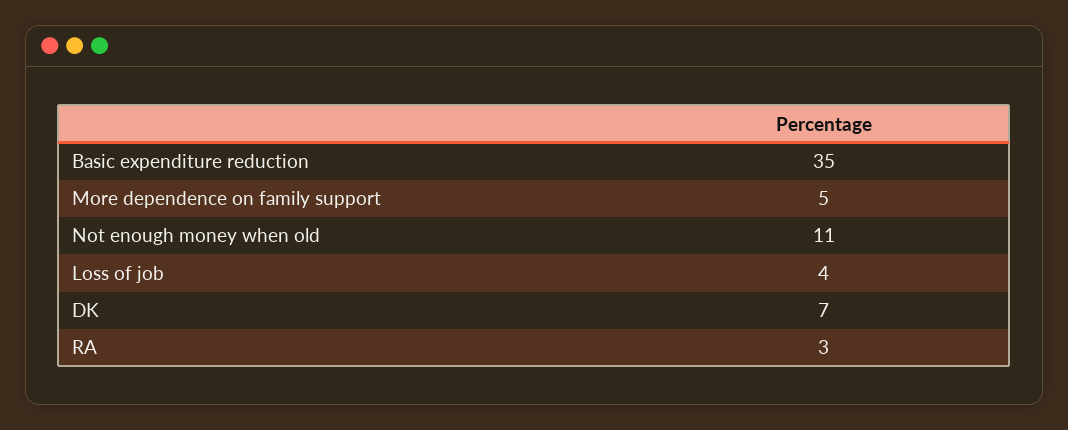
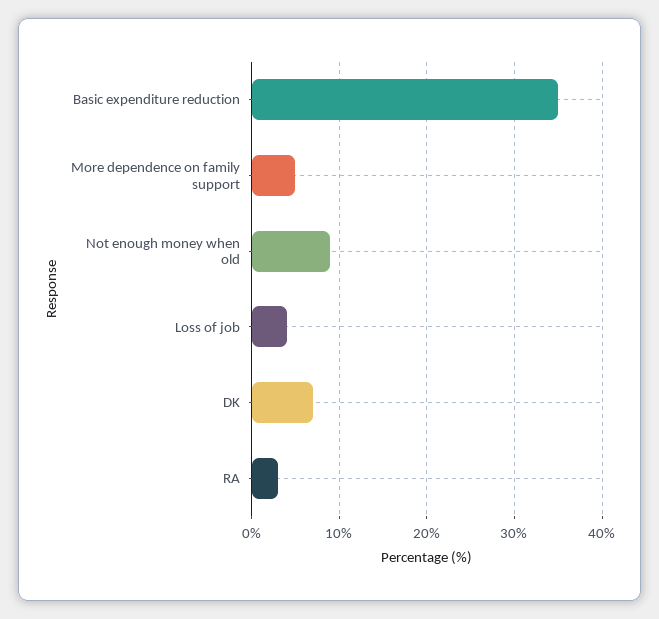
Not enough money when old: 11 -> 9

